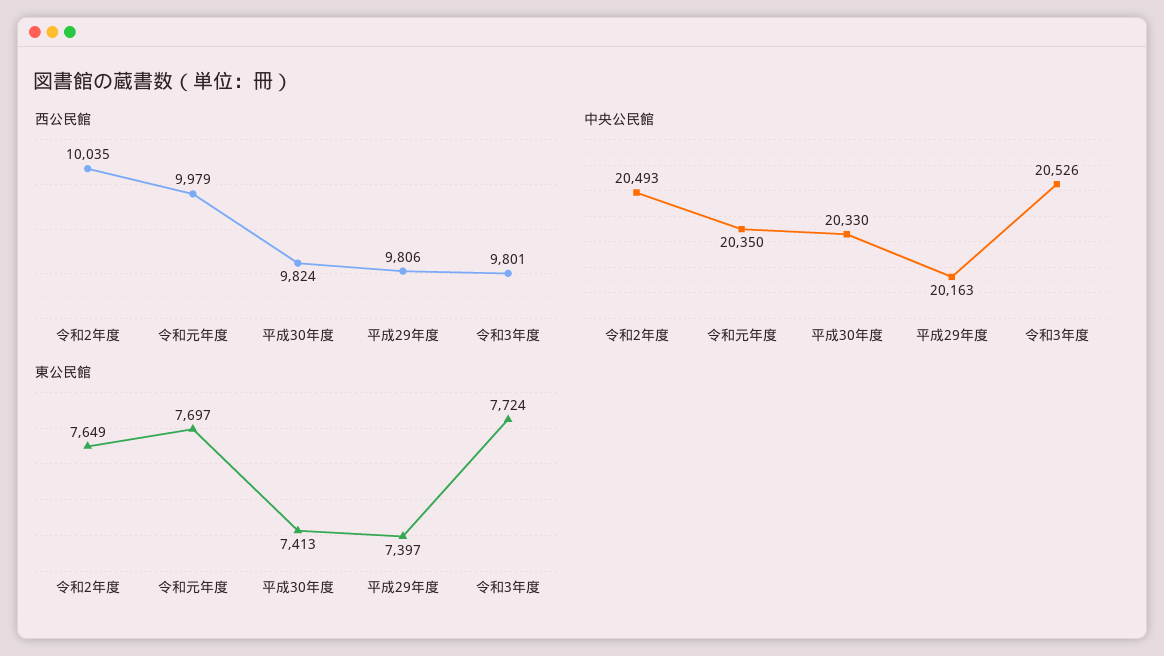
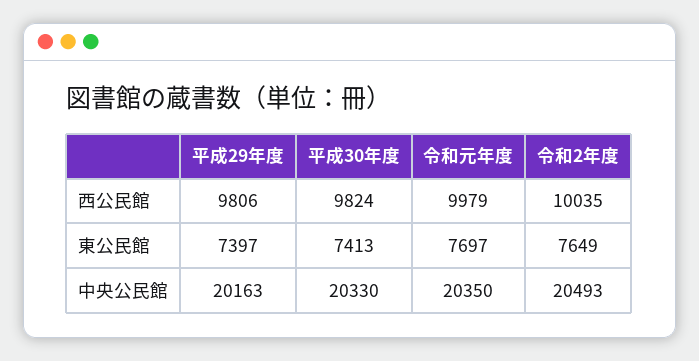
西公民館, 令和3年度: 9801 -> none
中央公民館, 令和3年度: 20526 -> none
東公民館, 令和3年度: 7724 -> none

